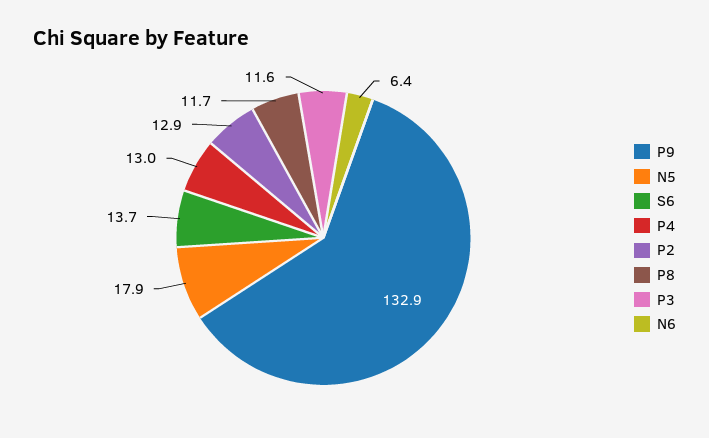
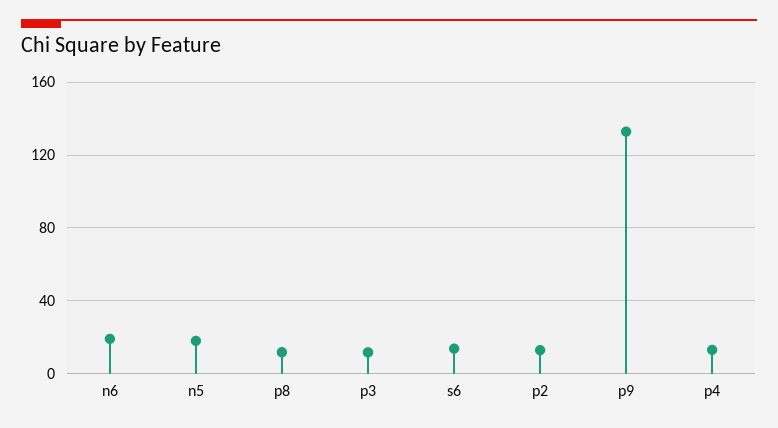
N6: 6.4 -> 20

